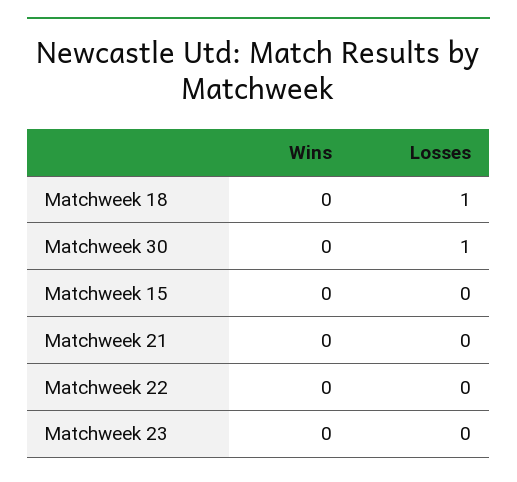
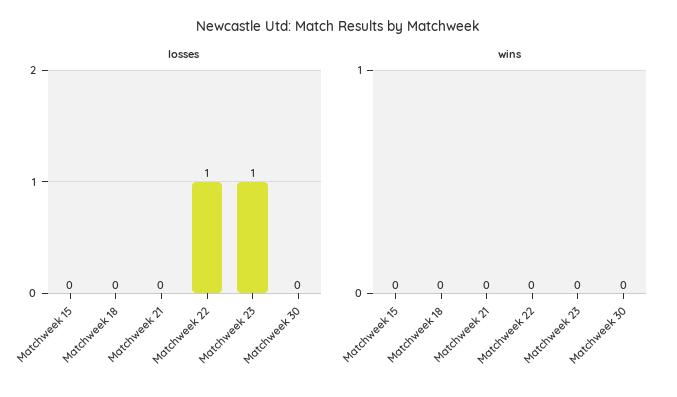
Losses, Matchweek 18: 1 -> 0
Losses, Matchweek 30: 1 -> 0
Losses, Matchweek 22: 0 -> 1
Losses, Matchweek 23: 0 -> 1

